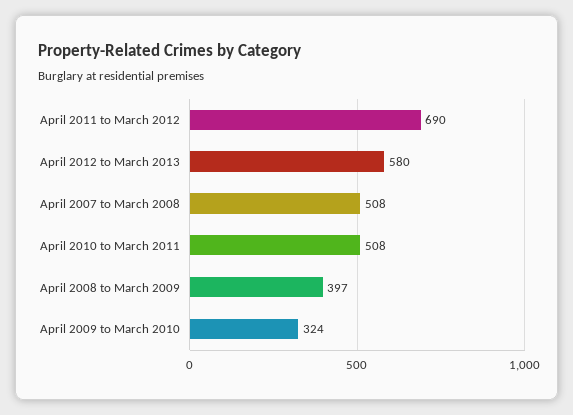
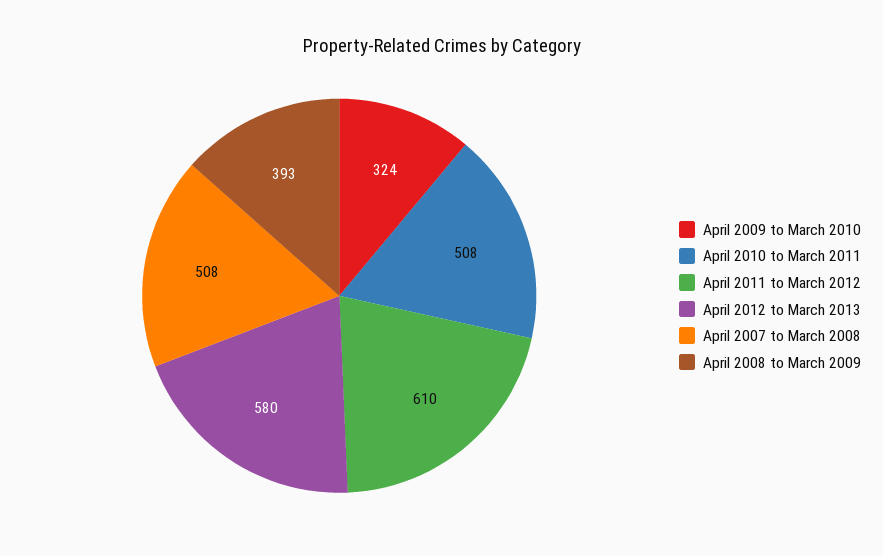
April 2011 to March 2012: 690 -> 610
April 2008 to March 2009: 397 -> 393

